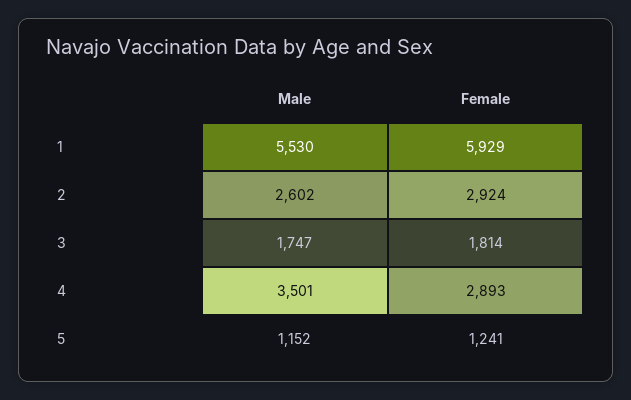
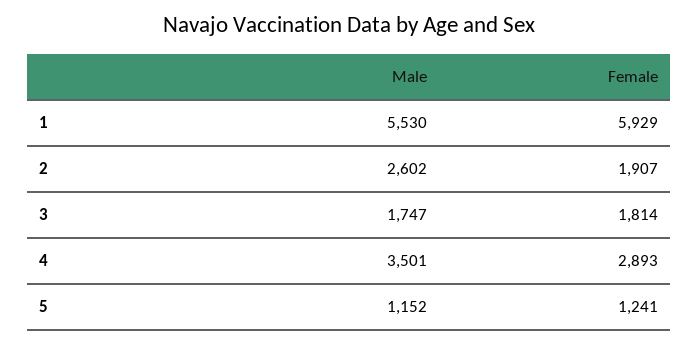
Female, 2: 2924 -> 1907

